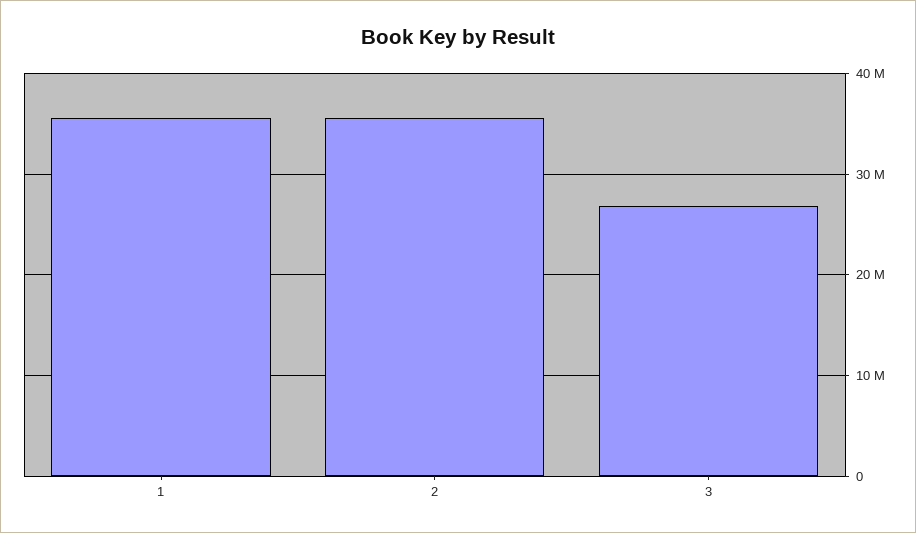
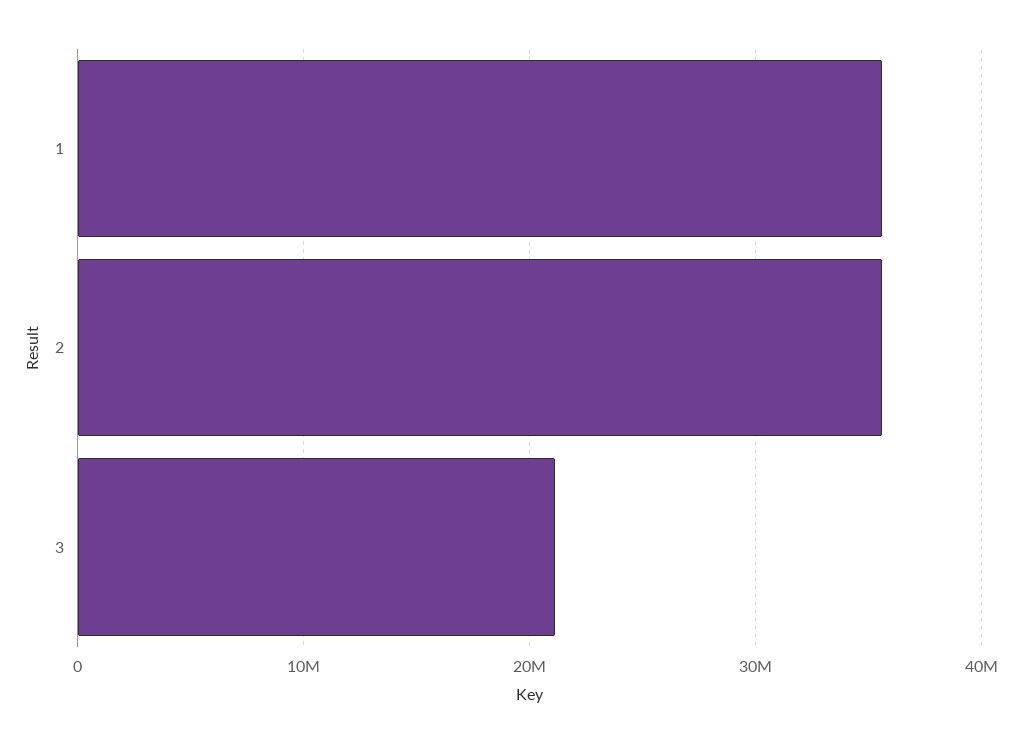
3: 27000000 -> 21000000

